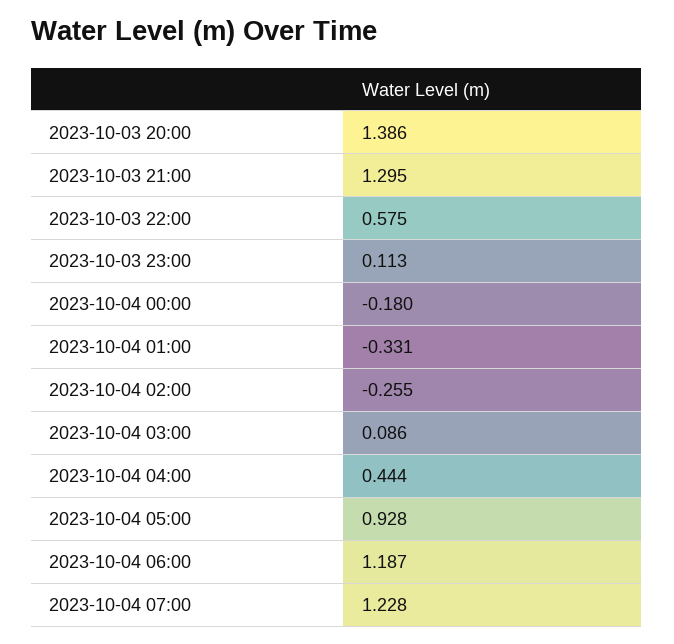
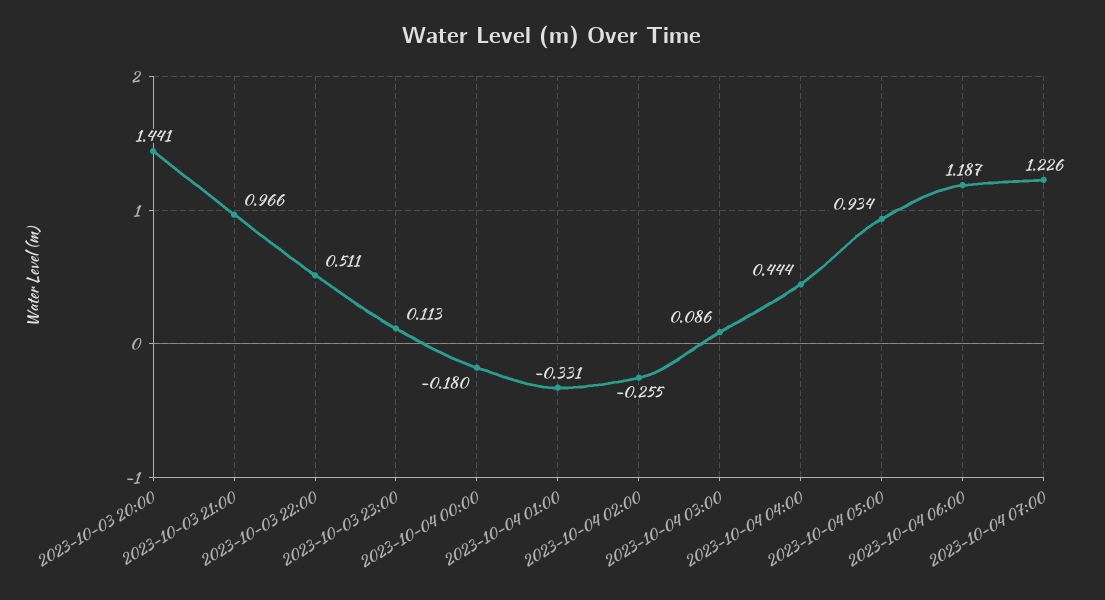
2023-10-03 20:00: 1.386 -> 1.441
2023-10-03 21:00: 1.295 -> 0.966
2023-10-03 22:00: 0.575 -> 0.511
2023-10-04 05:00: 0.928 -> 0.934
2023-10-04 07:00: 1.228 -> 1.226

